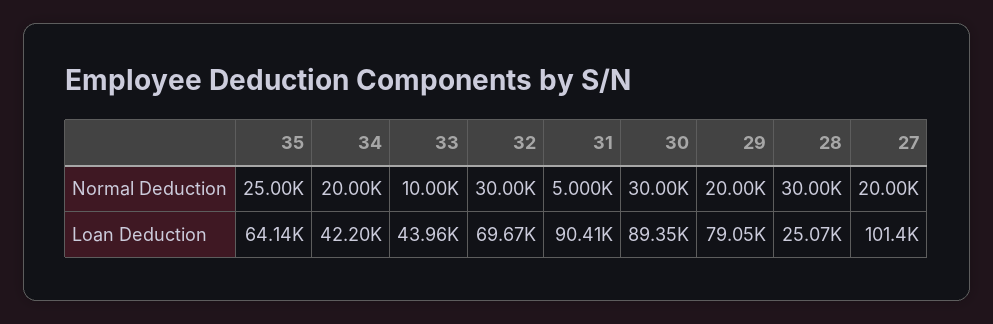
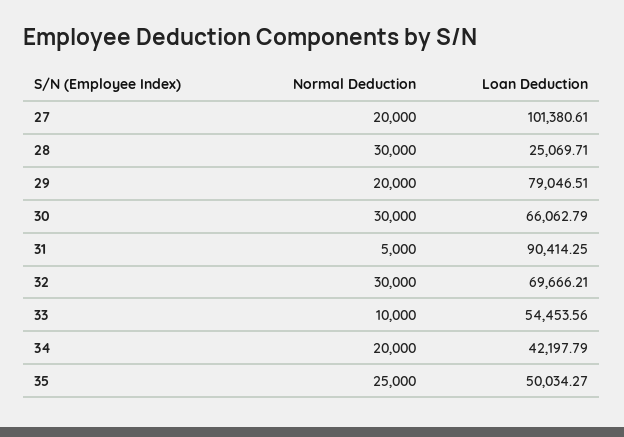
35, Loan Deduction: 64140 -> 50034.27
33, Loan Deduction: 43960 -> 54453.56
30, Loan Deduction: 89350 -> 66062.79

